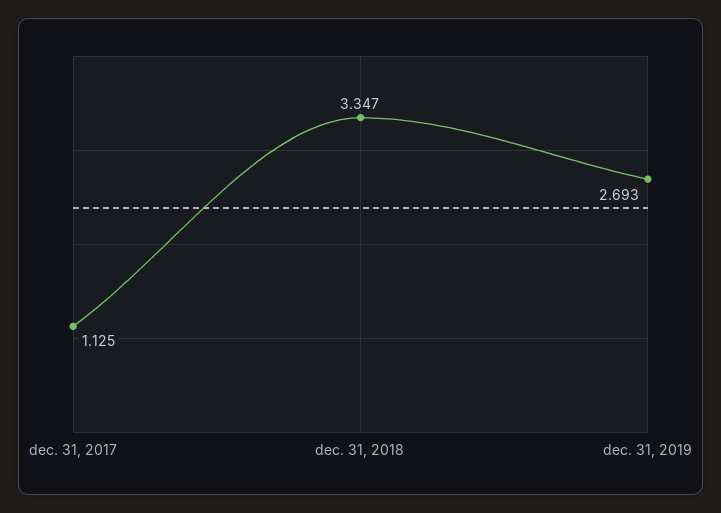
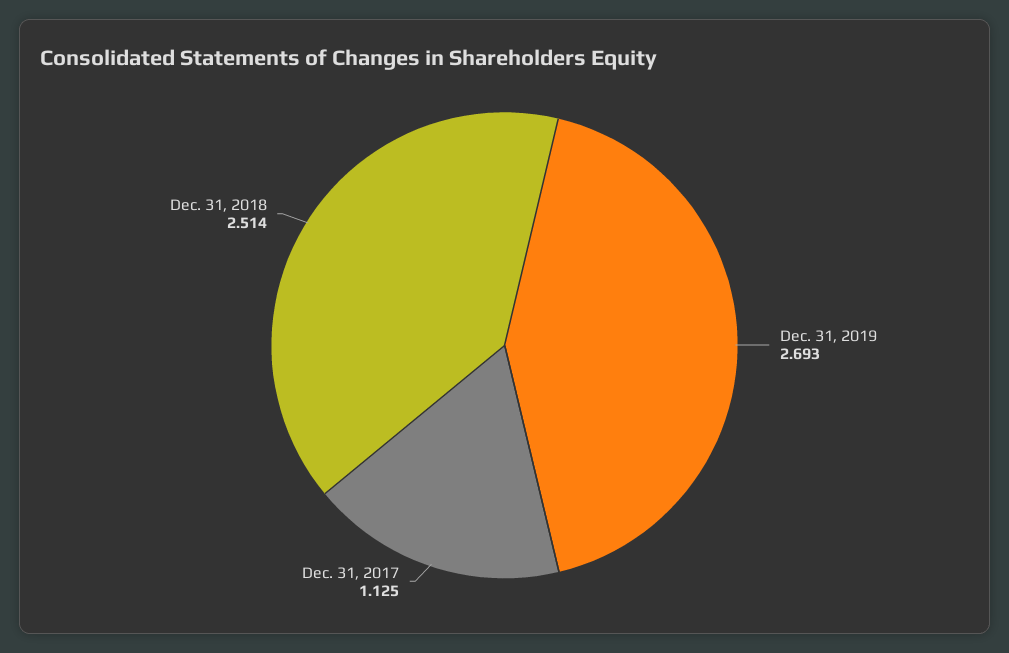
dec. 31, 2018: 3.347 -> 2.514

